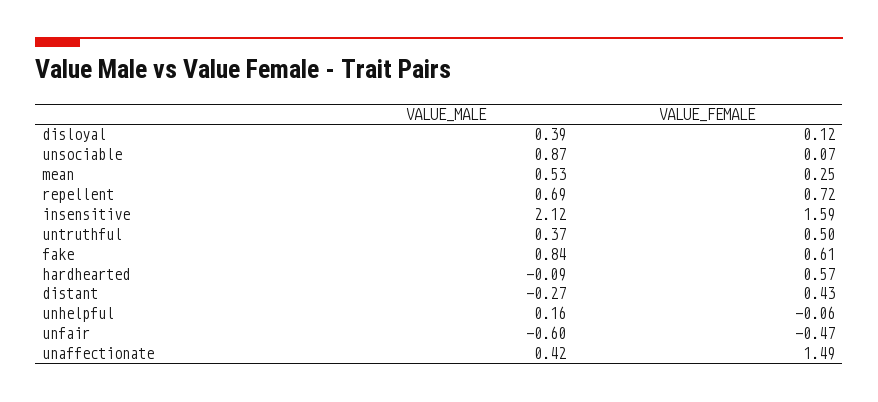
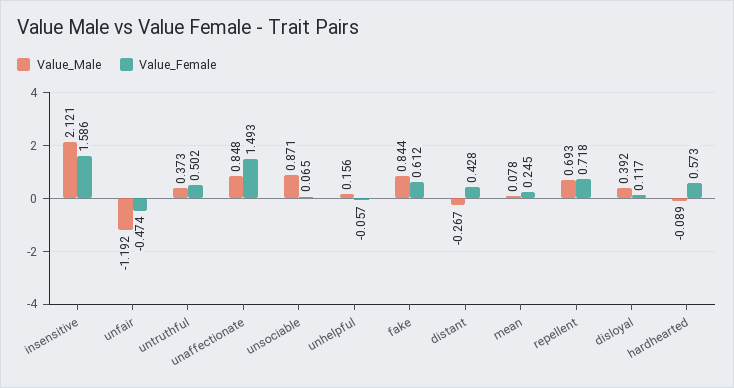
VALUE_MALE, mean: 0.53 -> 0.078
VALUE_MALE, unfair: -0.6 -> -1.192
VALUE_MALE, unaffectionate: 0.42 -> 0.848

